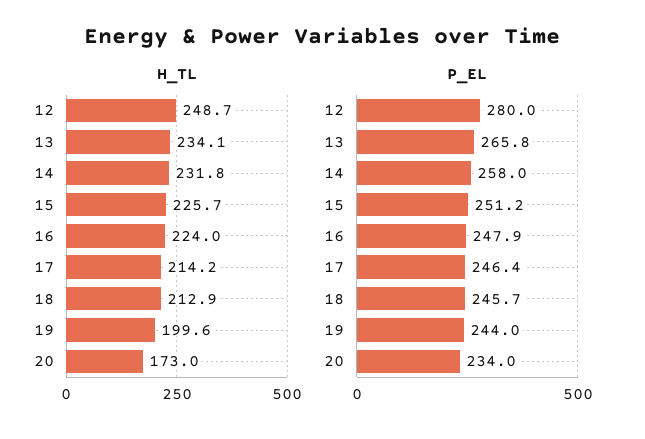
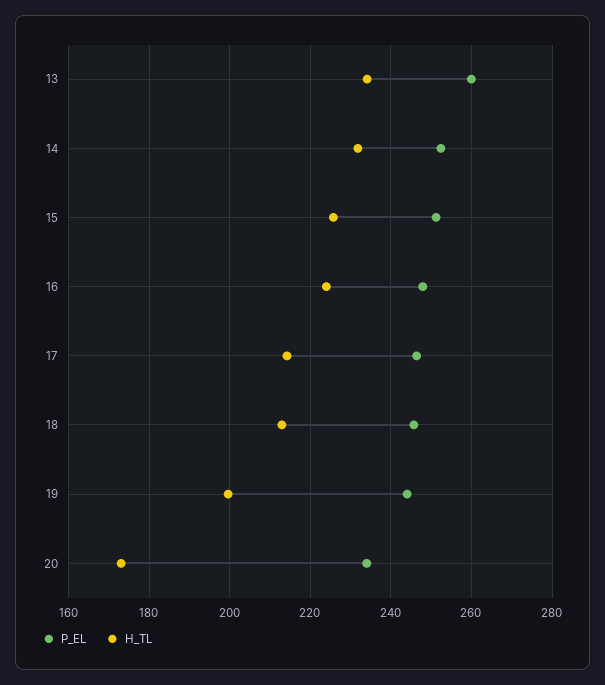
H_TL, 12: 248.7 -> none
P_EL, 12: 280 -> none
P_EL, 13: 265.8 -> 260
P_EL, 14: 258 -> 252

